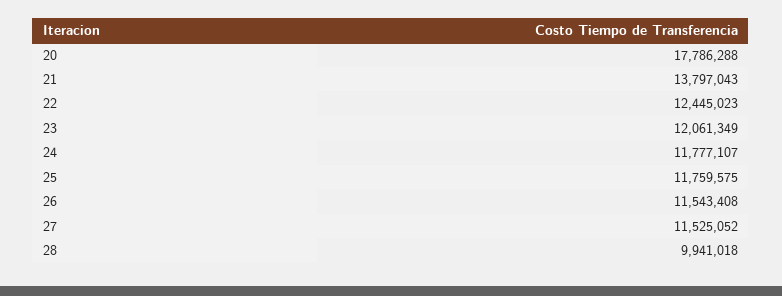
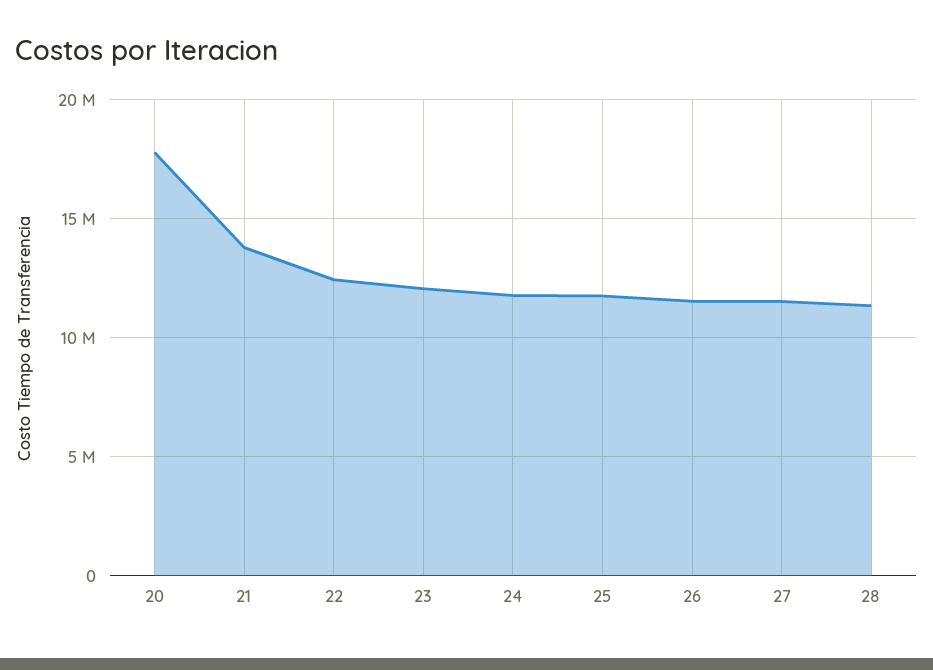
28: 9941018 -> 11500000

